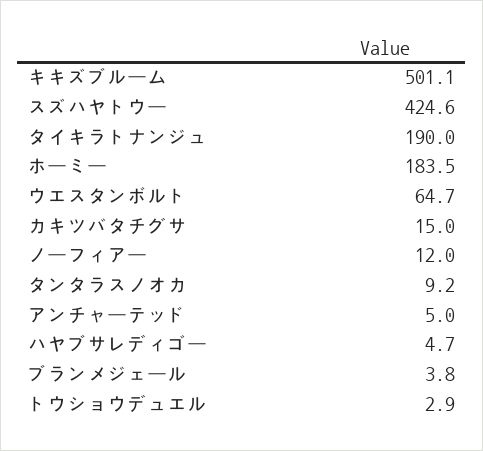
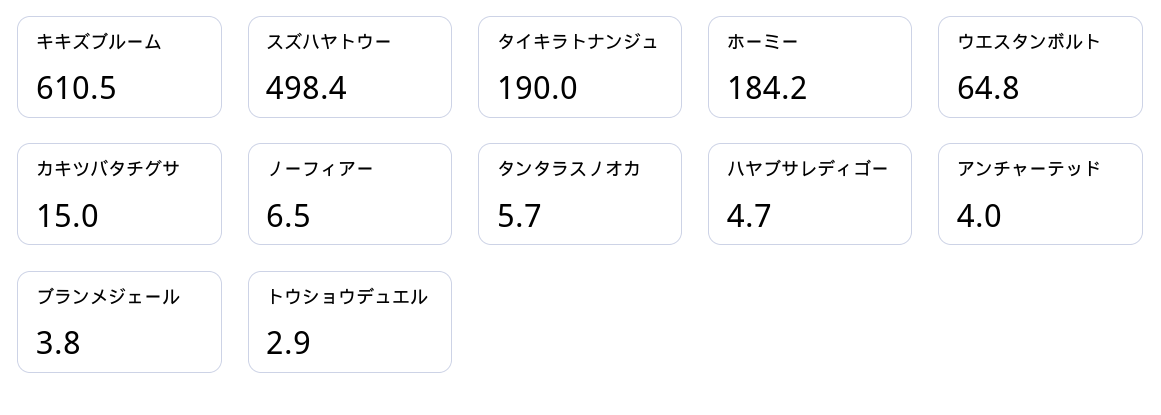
キキズブルーム: 501.1 -> 610.5
スズハヤトウー: 424.6 -> 498.4
ホーミー: 183.5 -> 184.2
ウエスタンボルト: 64.7 -> 64.8
ノーフィアー: 12 -> 6.5
タンタラスノオカ: 9.2 -> 5.7
アンチャーテッド: 5 -> 4

